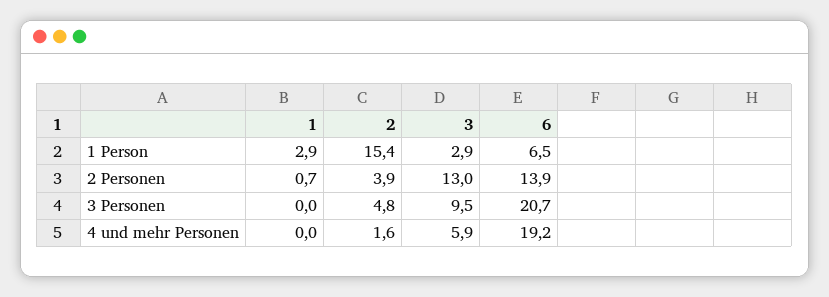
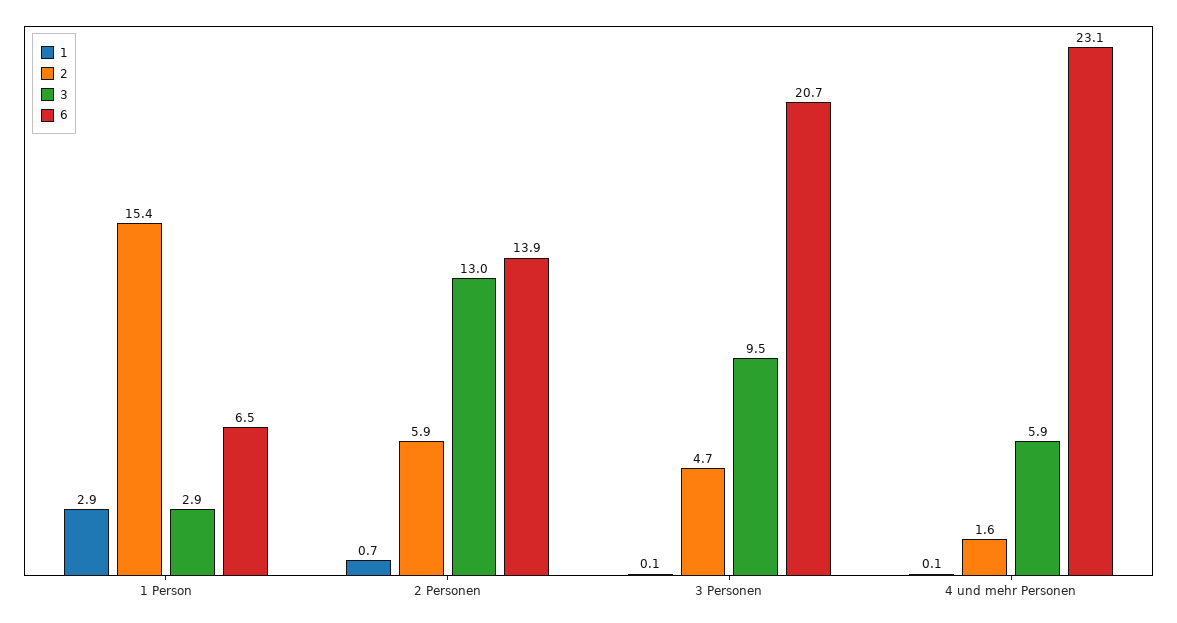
2, 2 Personen: 3.9 -> 5.9
1, 3 Personen: 0 -> 0.1
2, 3 Personen: 4.8 -> 4.7
1, 4 und mehr Personen: 0 -> 0.1
6, 4 und mehr Personen: 19.2 -> 23.1

